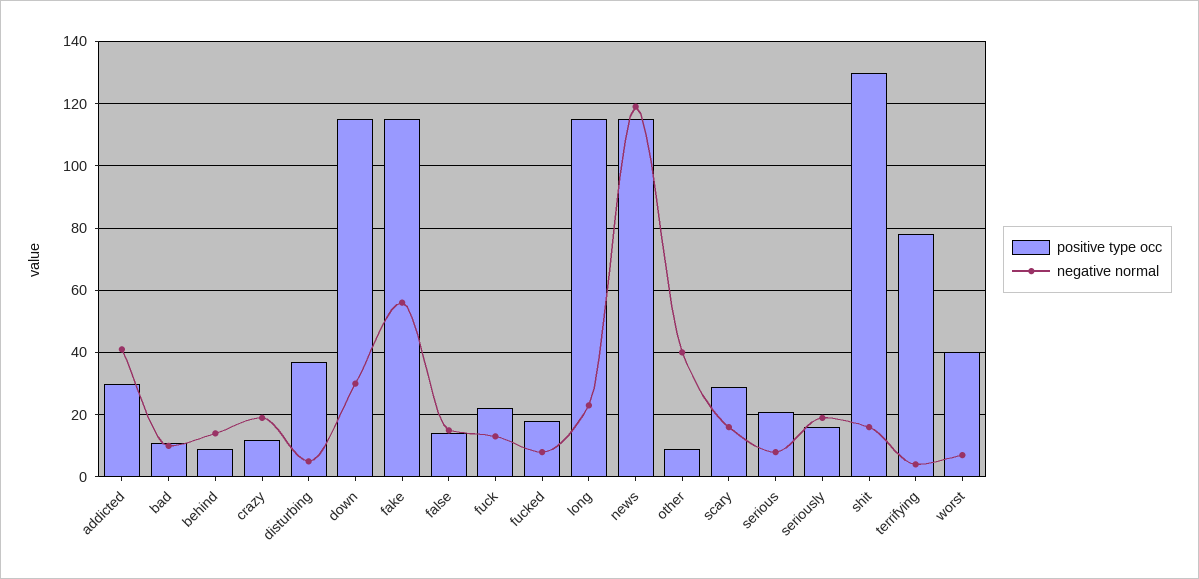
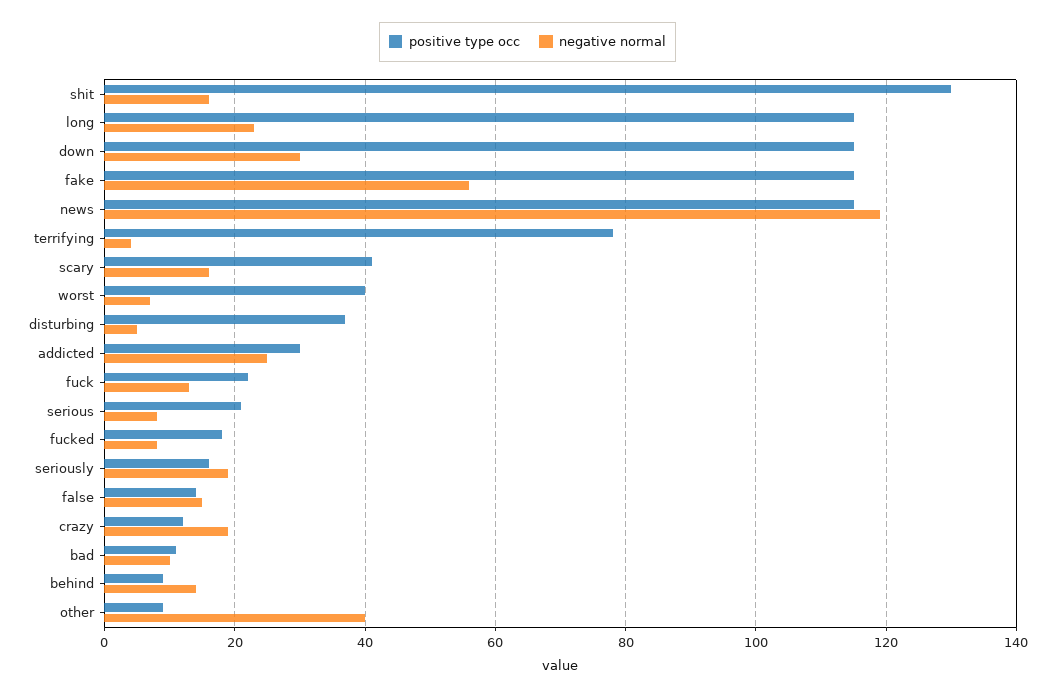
negative normal, addicted: 40 -> 25
positive type occ, scary: 30 -> 40

